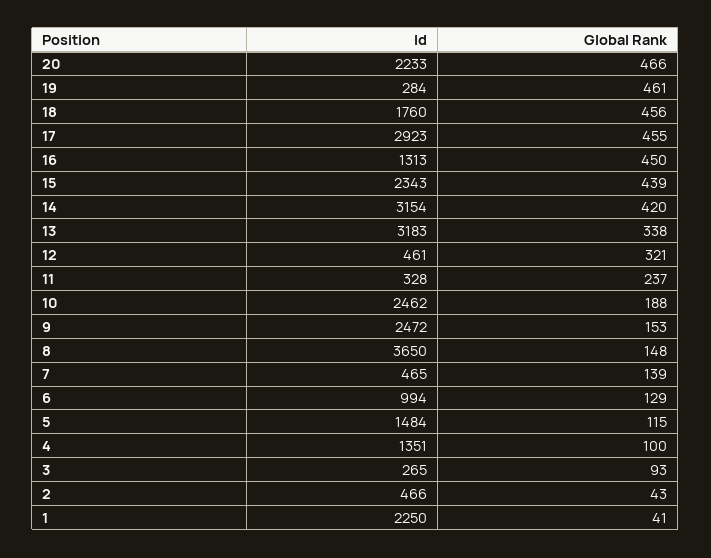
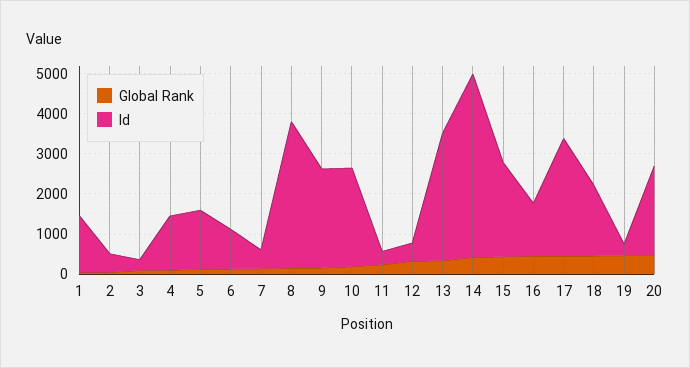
Id, 14: 3154 -> 4600
Id, 1: 2250 -> 1400

